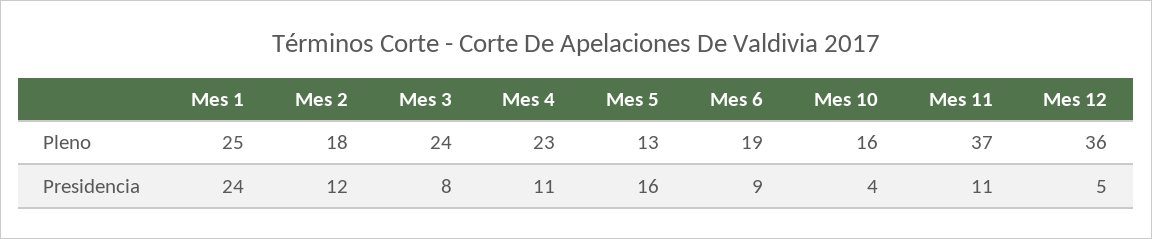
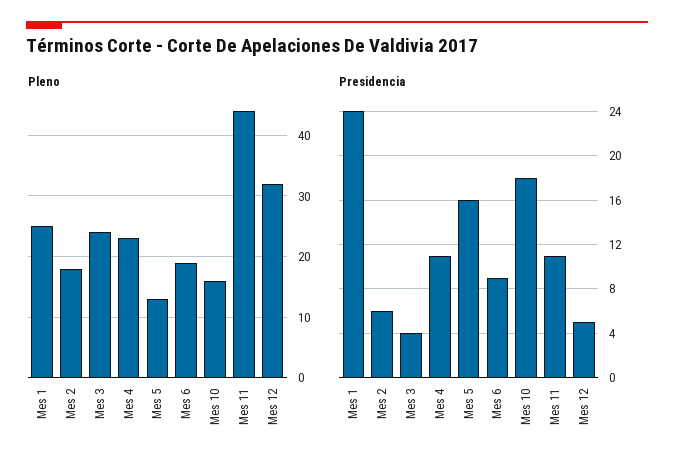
Pleno, Mes 11: 37 -> 44
Pleno, Mes 12: 36 -> 32
Presidencia, Mes 2: 12 -> 6
Presidencia, Mes 3: 8 -> 4
Presidencia, Mes 10: 4 -> 18

